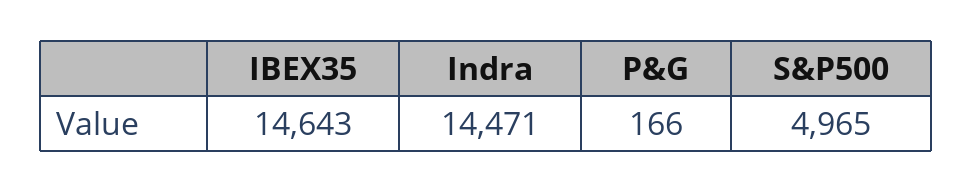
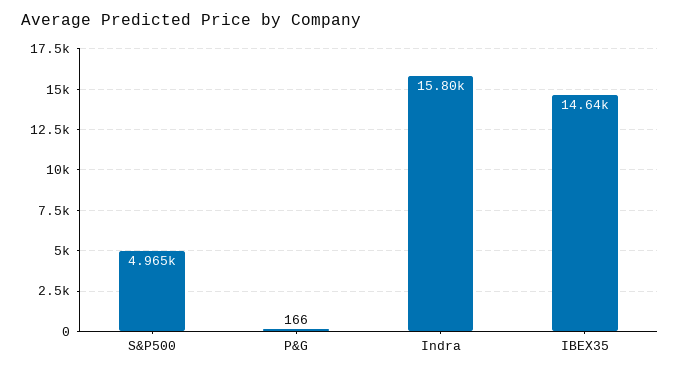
Indra: 14471 -> 15800

